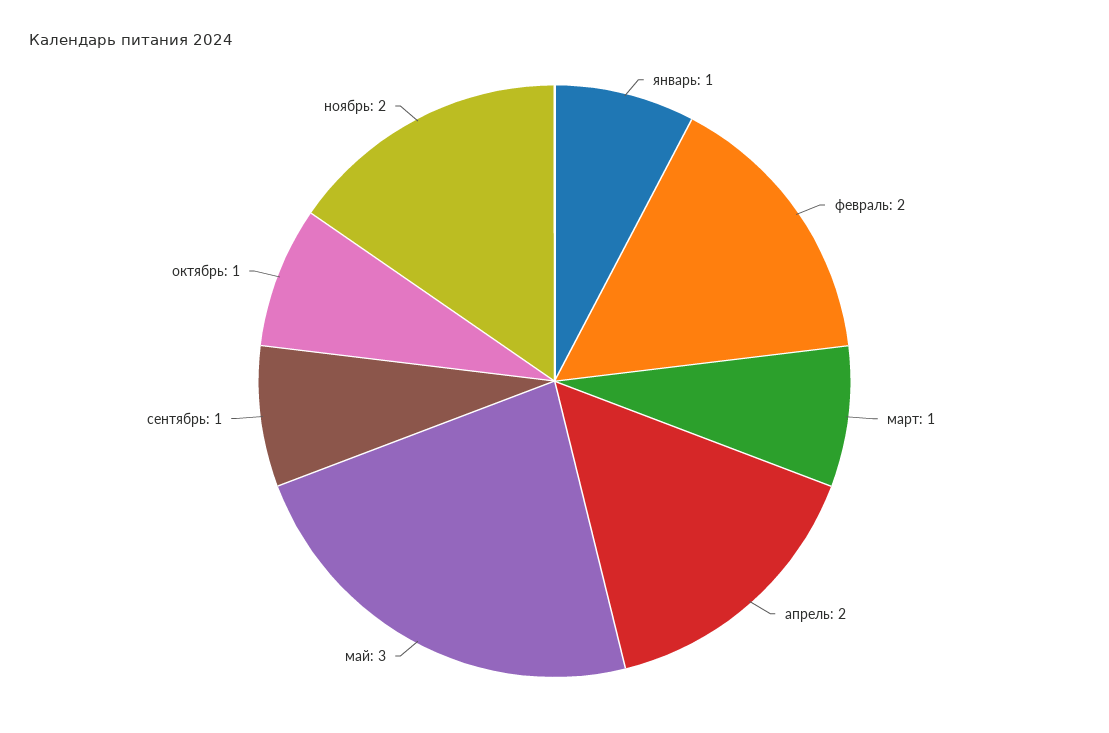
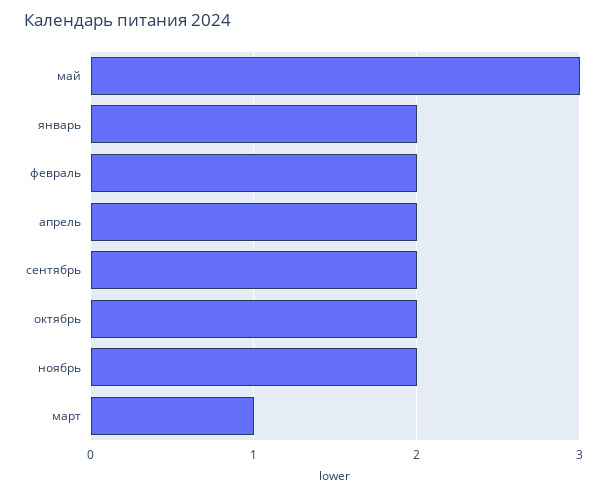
январь: 1 -> 2
сентябрь: 1 -> 2
октябрь: 1 -> 2

